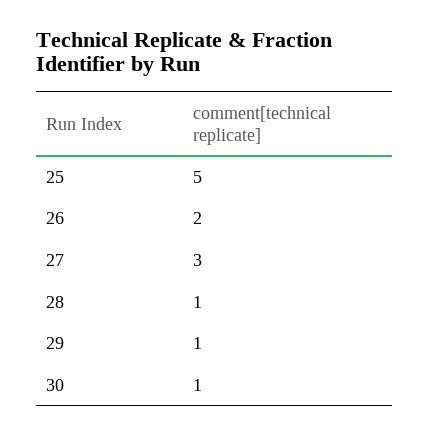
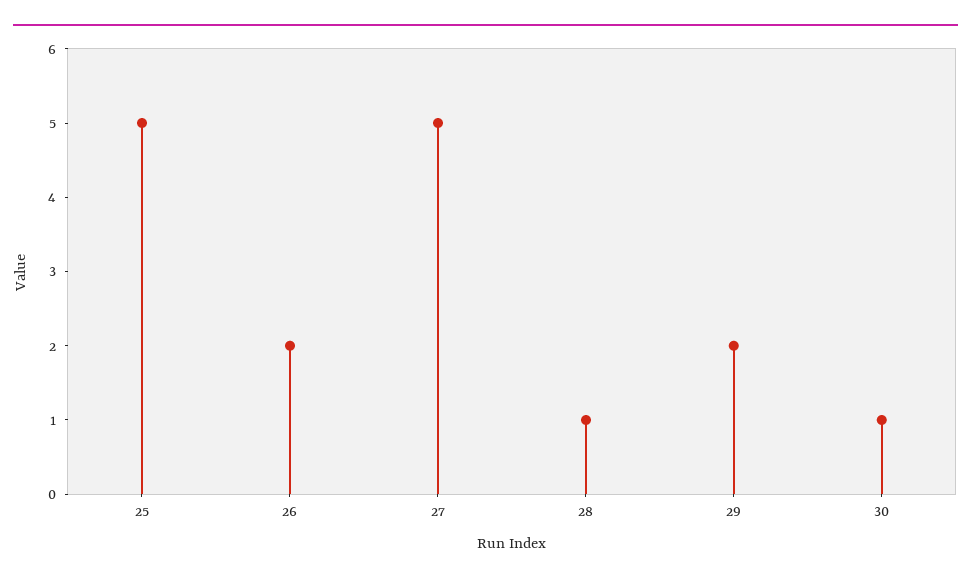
27: 3 -> 5
29: 1 -> 2

